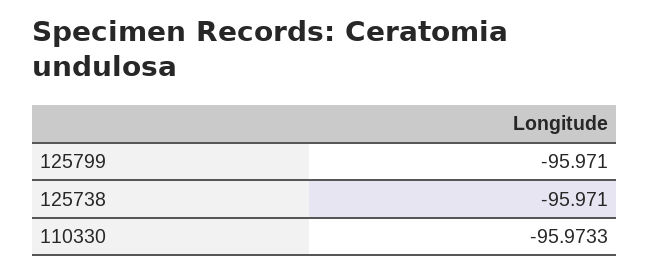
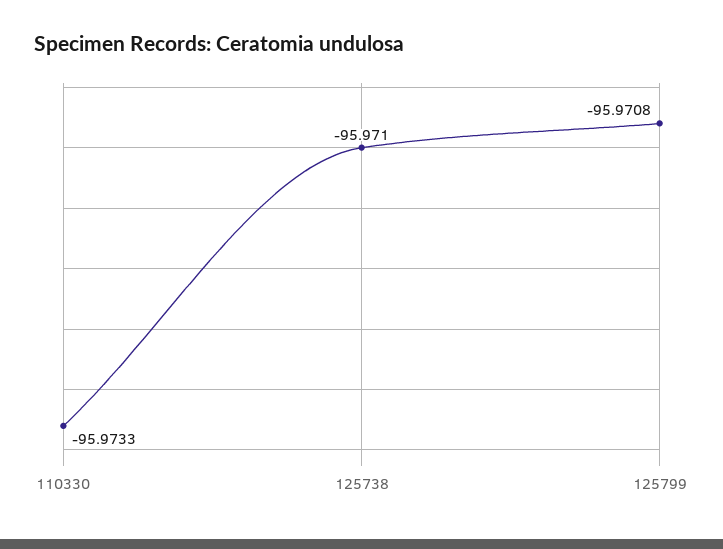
125799: -95.971 -> -95.9708

